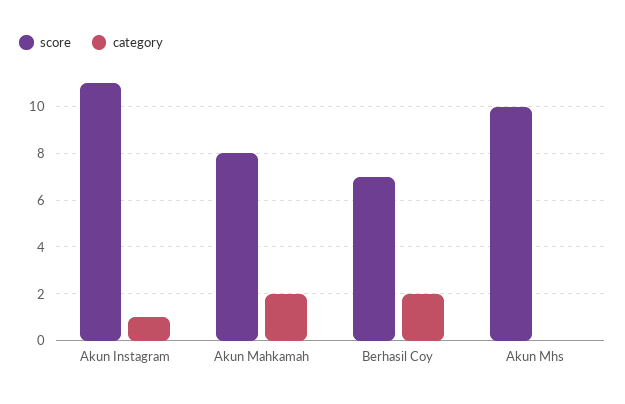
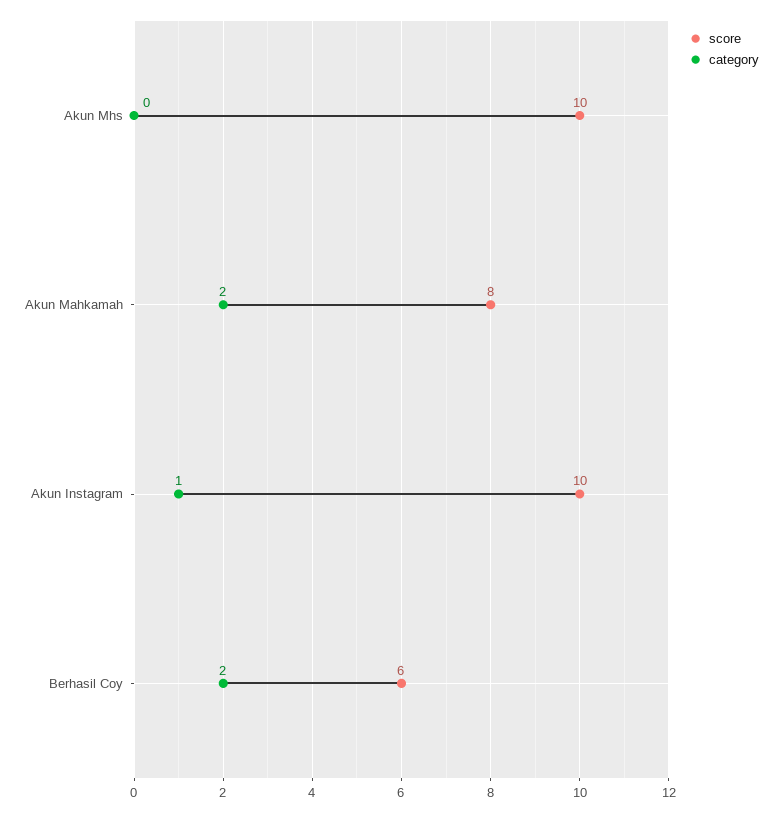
score, Akun Instagram: 11 -> 10
score, Berhasil Coy: 7 -> 6

